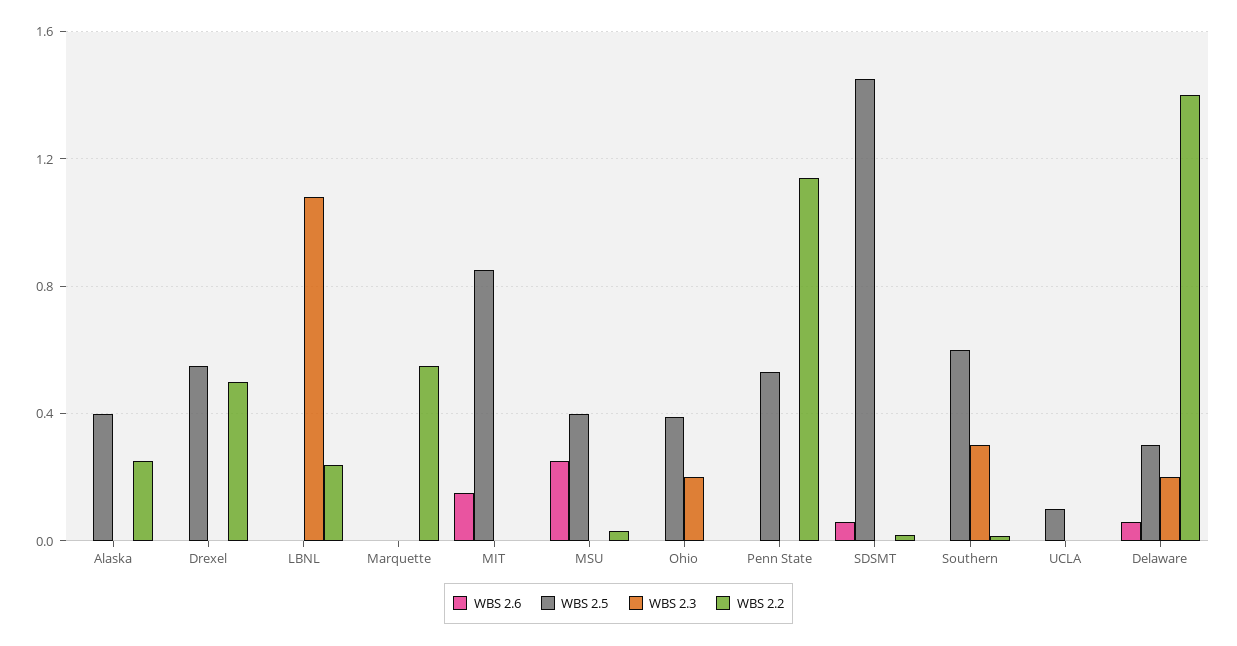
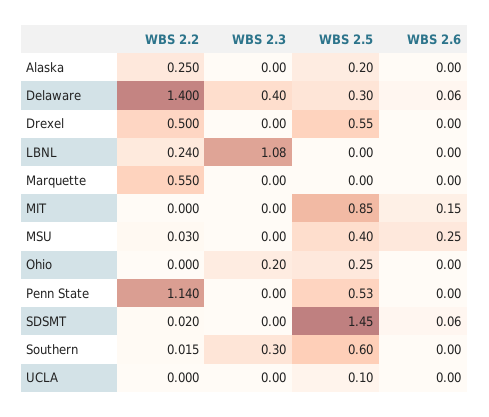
WBS 2.5, Alaska: 0.4 -> 0.2
WBS 2.5, Ohio: 0.4 -> 0.25
WBS 2.3, Delaware: 0.2 -> 0.4

